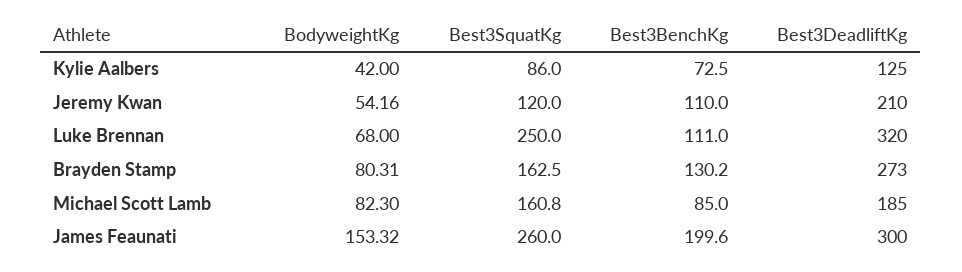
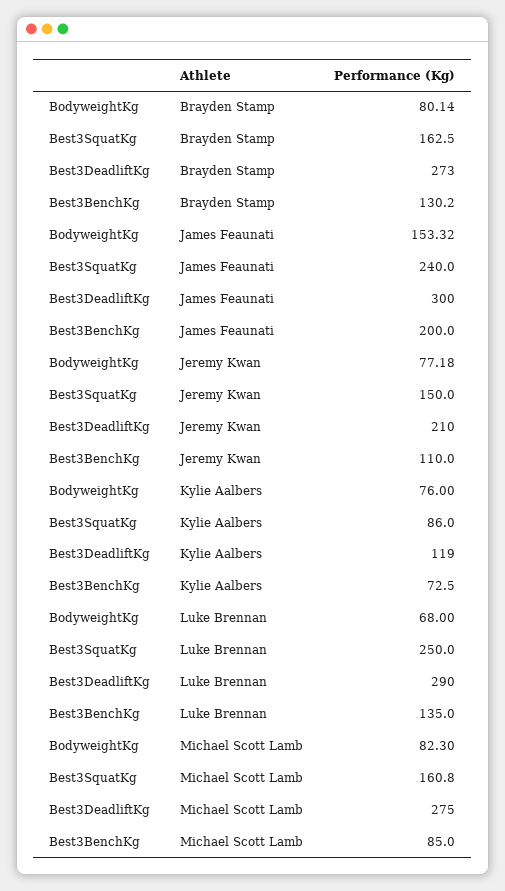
BodyweightKg, Kylie Aalbers: 42 -> 76
Best3DeadliftKg, Kylie Aalbers: 125 -> 119
BodyweightKg, Jeremy Kwan: 54.16 -> 77.18
Best3SquatKg, Jeremy Kwan: 120 -> 150
Best3BenchKg, Luke Brennan: 111 -> 135
Best3DeadliftKg, Luke Brennan: 320 -> 290
BodyweightKg, Brayden Stamp: 80.31 -> 80.14
Best3DeadliftKg, Michael Scott Lamb: 185 -> 275
Best3SquatKg, James Feaunati: 260 -> 240
Best3BenchKg, James Feaunati: 199.6 -> 200

